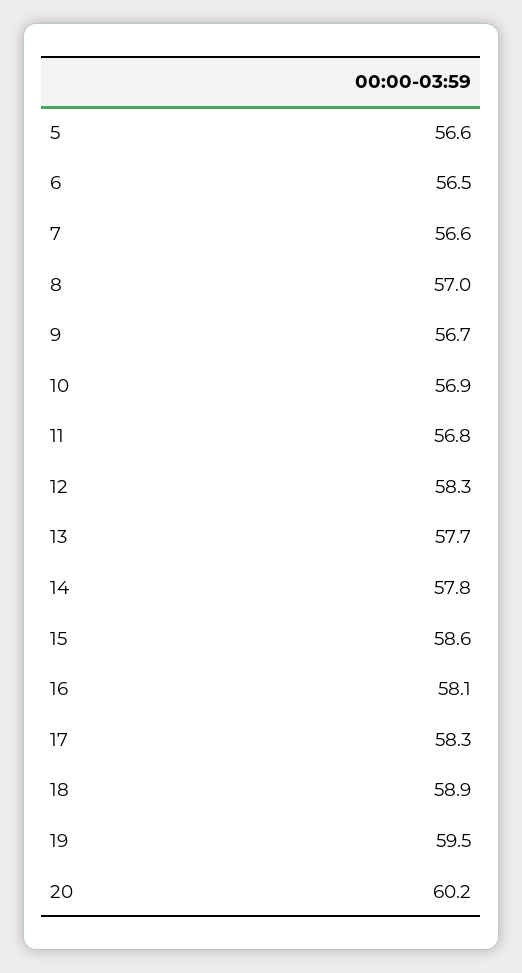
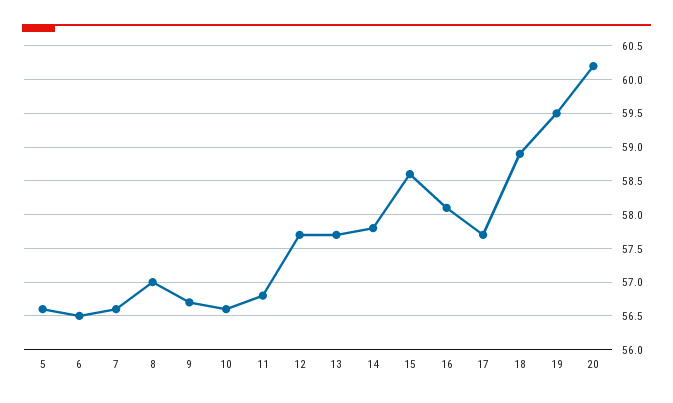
10: 56.9 -> 56.6
12: 58.3 -> 57.7
17: 58.3 -> 57.7

